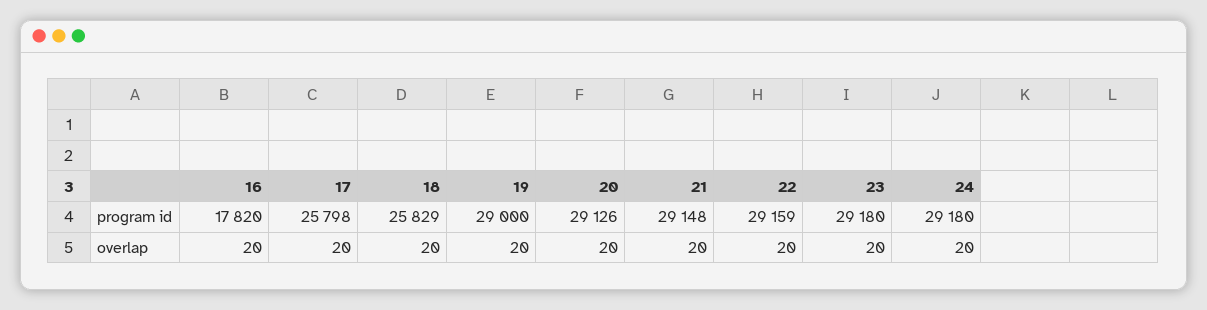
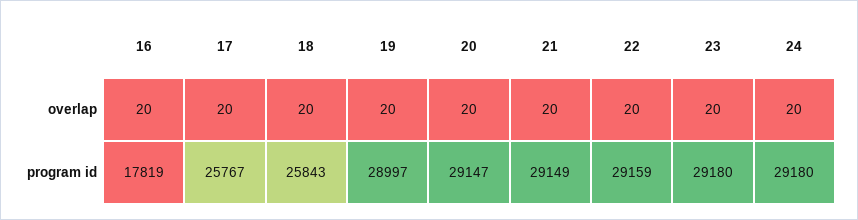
16, program id: 17820 -> 17819
17, program id: 25798 -> 25767
18, program id: 25829 -> 25843
19, program id: 29000 -> 28997
20, program id: 29126 -> 29147
21, program id: 29148 -> 29149

